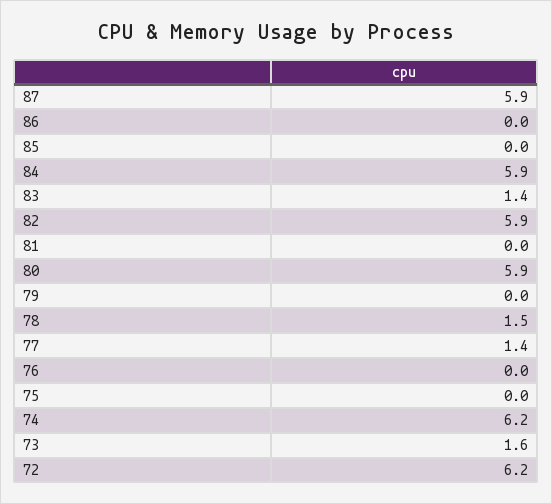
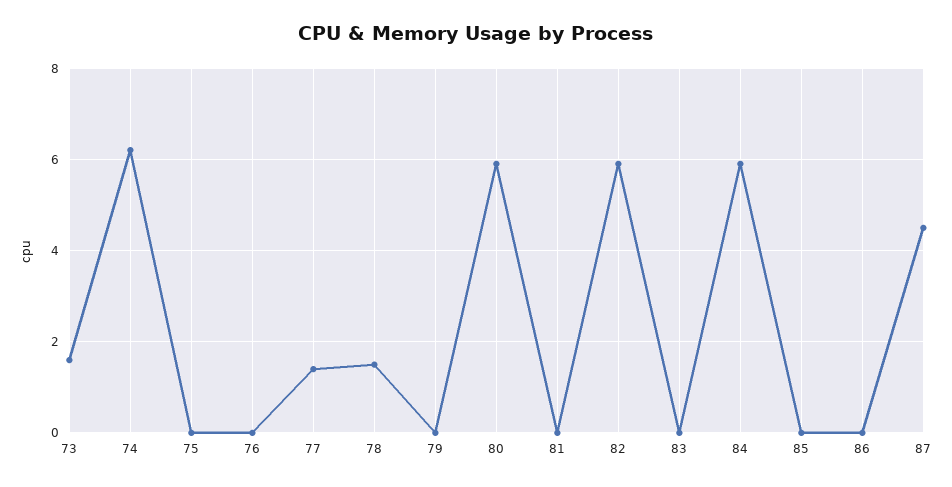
87: 5.9 -> 4.5
83: 1.4 -> 0
72: 6.2 -> none

